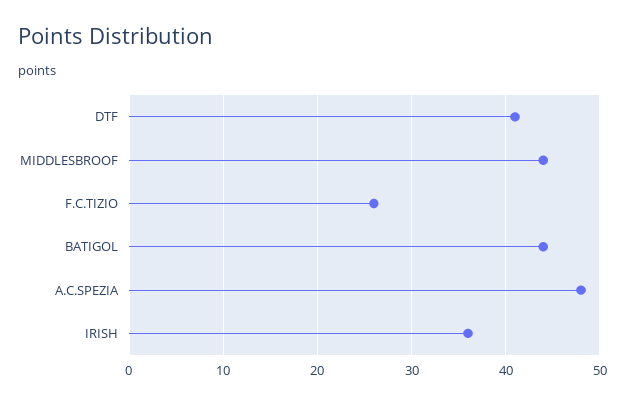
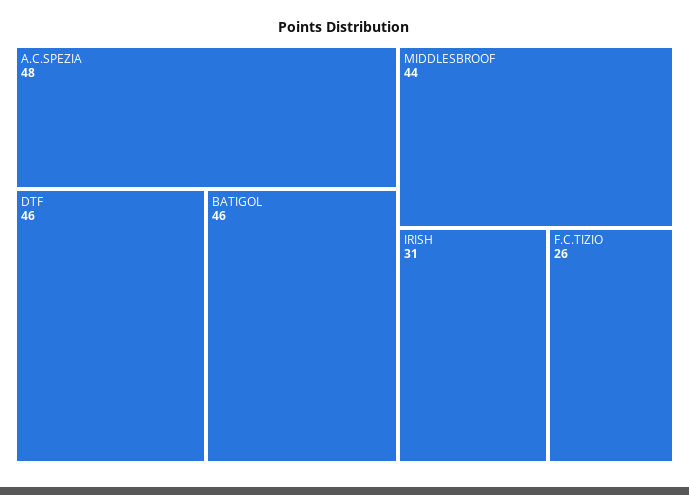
DTF: 41 -> 46
BATIGOL: 44 -> 46
IRISH: 36 -> 31

